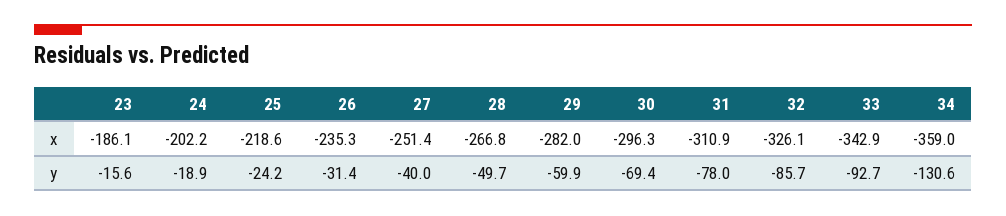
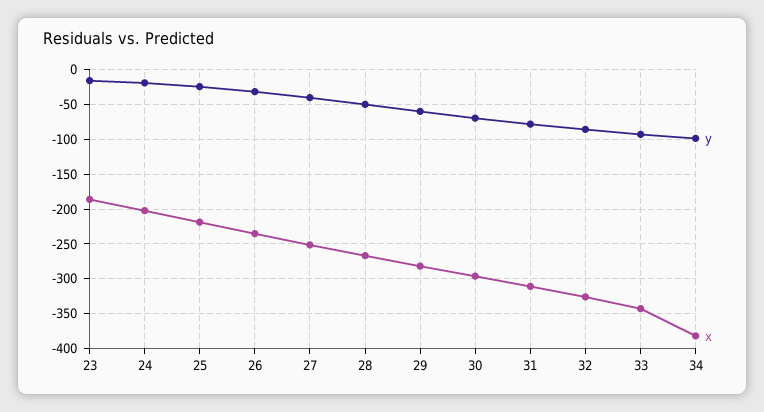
x, 34: -359 -> -380
y, 34: -130.6 -> -100

